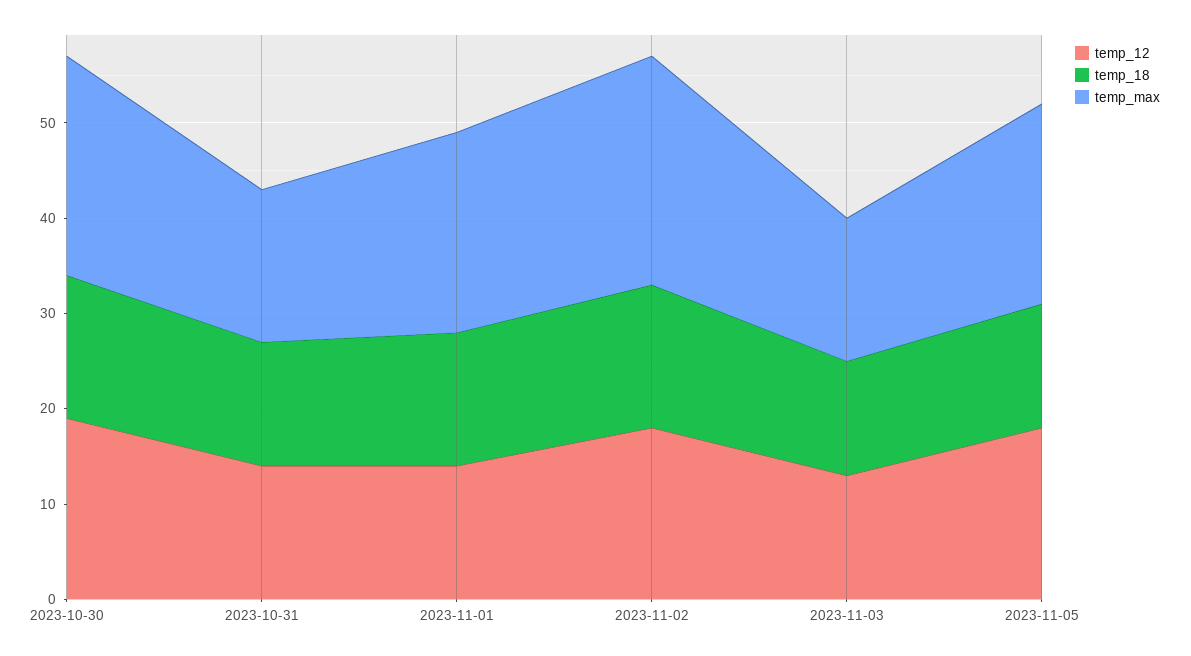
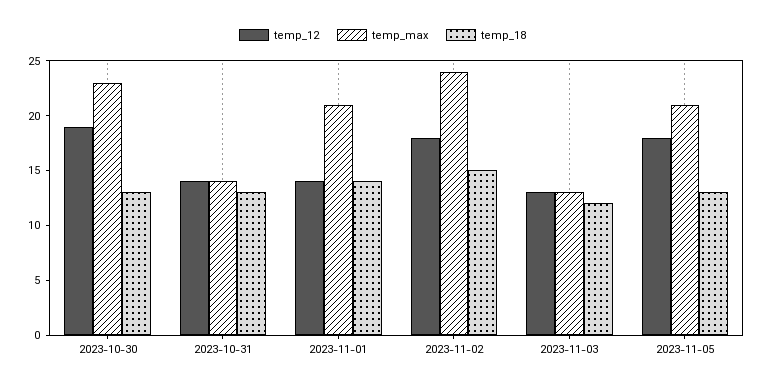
temp_18, 2023-10-30: 15 -> 13
temp_max, 2023-10-31: 16 -> 14
temp_max, 2023-11-03: 15 -> 13

